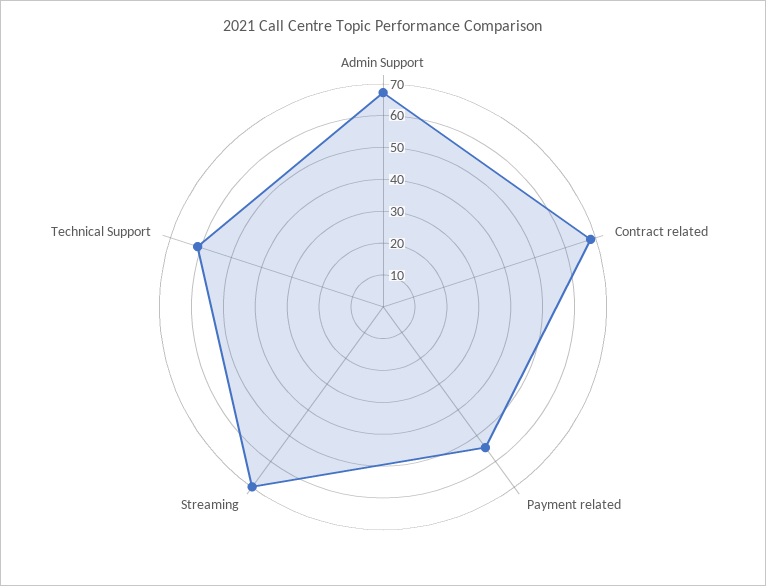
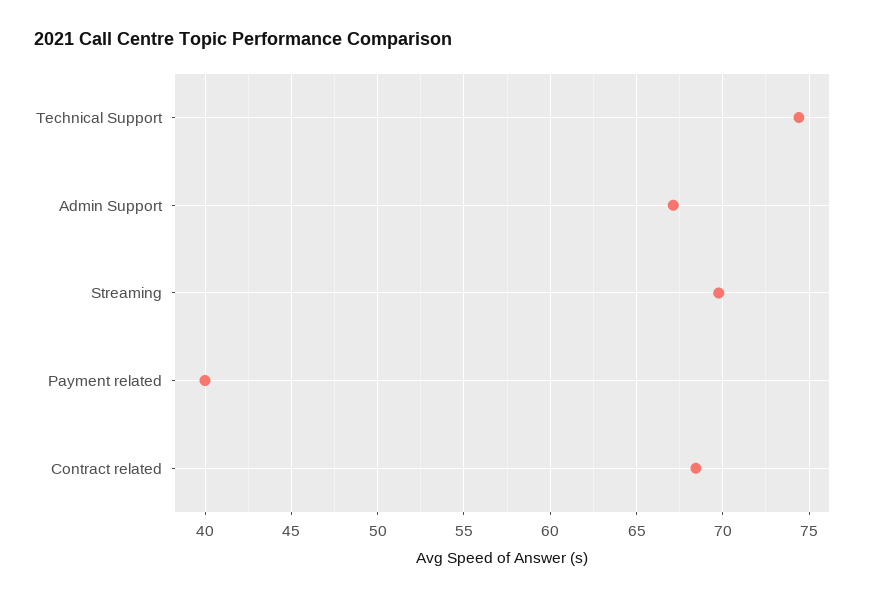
Payment related: 55 -> 40
Technical Support: 60 -> 74.5

